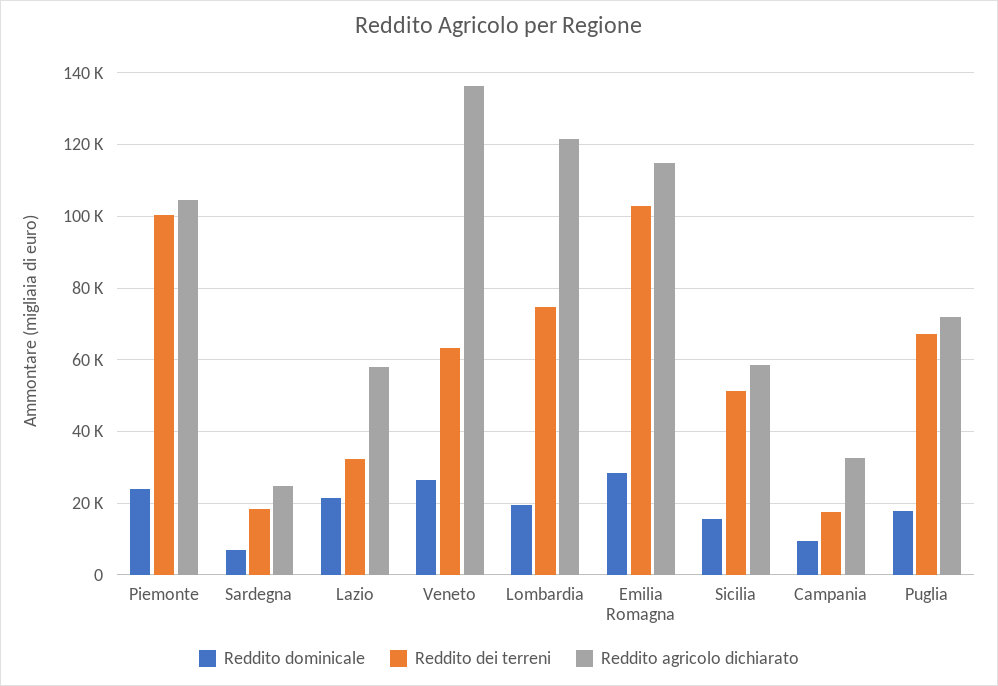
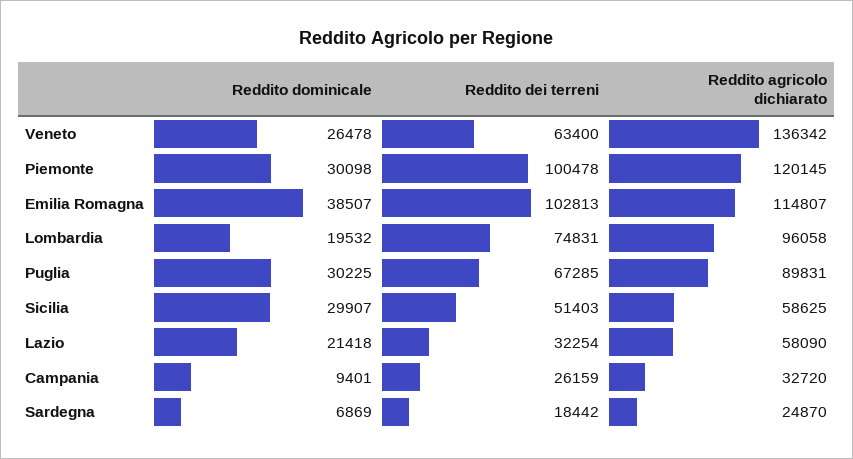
Reddito dominicale, Piemonte: 24000 -> 30098
Reddito agricolo dichiarato, Piemonte: 104000 -> 120145
Reddito agricolo dichiarato, Lombardia: 122000 -> 96058
Reddito dominicale, Emilia Romagna: 28000 -> 38507
Reddito dominicale, Sicilia: 16000 -> 29907
Reddito dei terreni, Campania: 18000 -> 26159
Reddito dominicale, Puglia: 18000 -> 30225
Reddito agricolo dichiarato, Puglia: 72000 -> 89831

